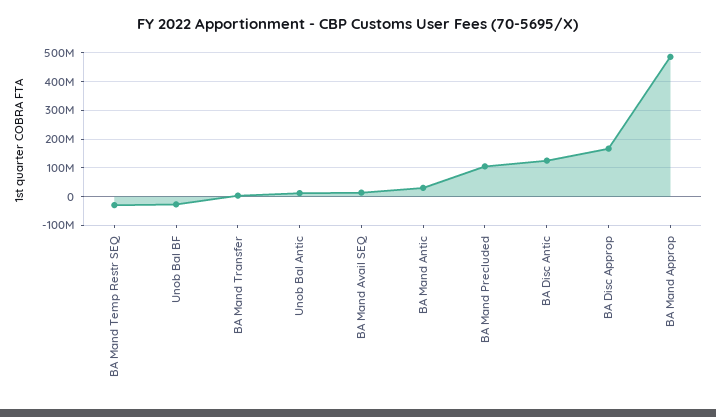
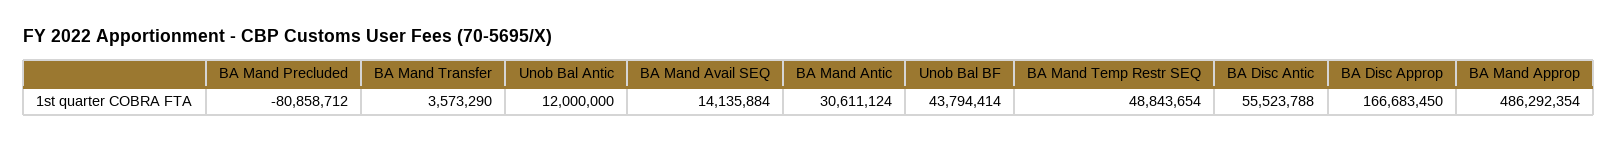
BA Mand Temp Restr SEQ: -25000000 -> 48843654
Unob Bal BF: -25000000 -> 43794414
BA Mand Precluded: 100000000 -> -80858712
BA Disc Antic: 125000000 -> 55523788

